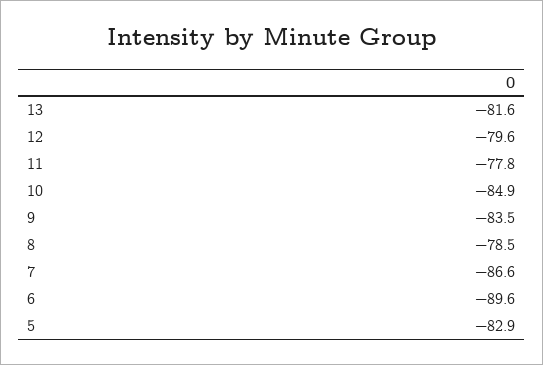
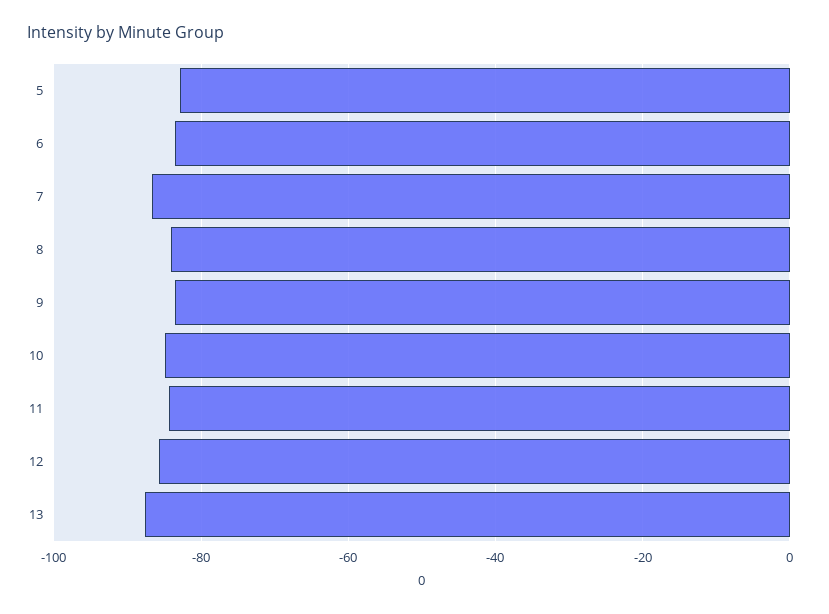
13: -81.6 -> -88
12: -79.6 -> -86
11: -77.8 -> -84
8: -78.5 -> -84
6: -89.6 -> -84

